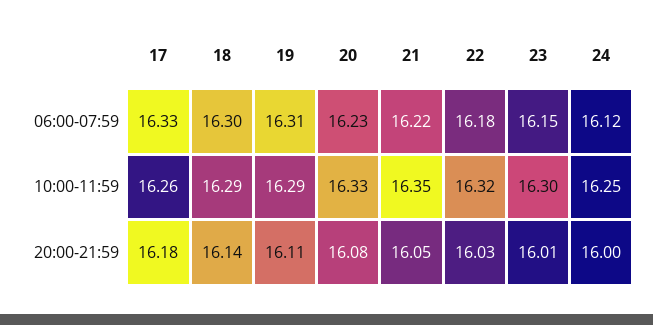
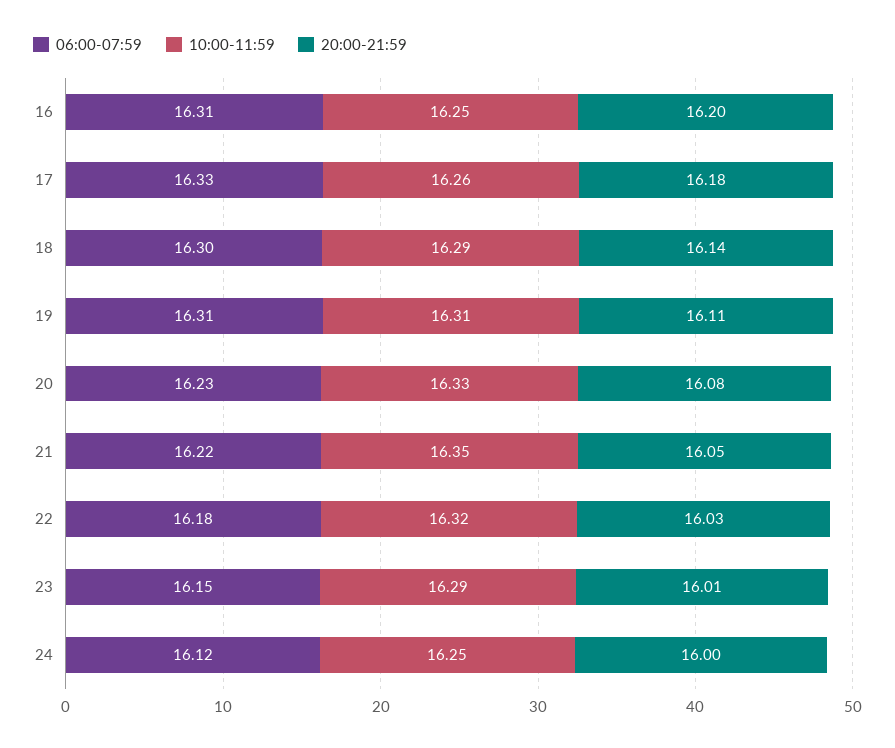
10:00-11:59, 19: 16.29 -> 16.31
10:00-11:59, 23: 16.3 -> 16.29
06:00-07:59, 16: none -> 16.31
10:00-11:59, 16: none -> 16.25
20:00-21:59, 16: none -> 16.2

